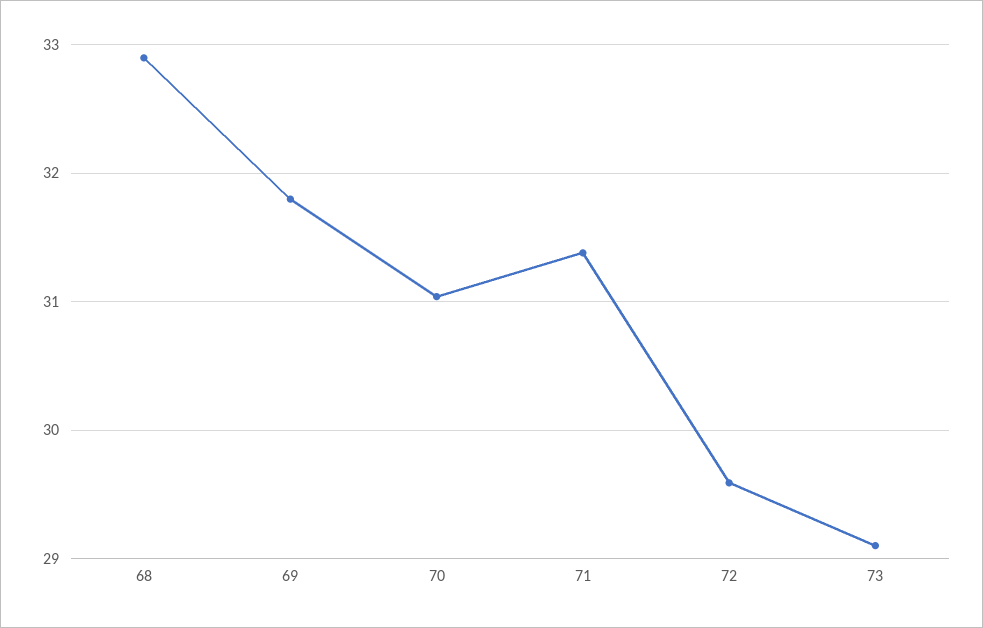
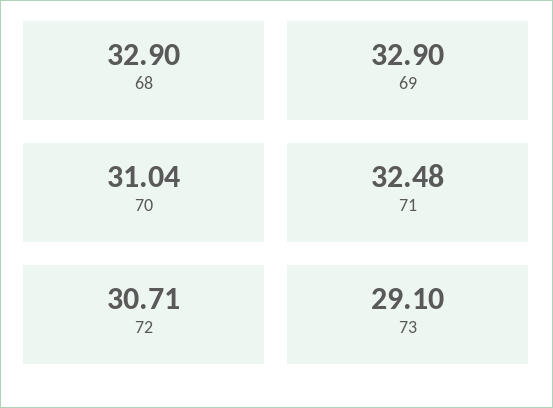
69: 31.8 -> 32.9
71: 31.4 -> 32.48
72: 29.6 -> 30.71

